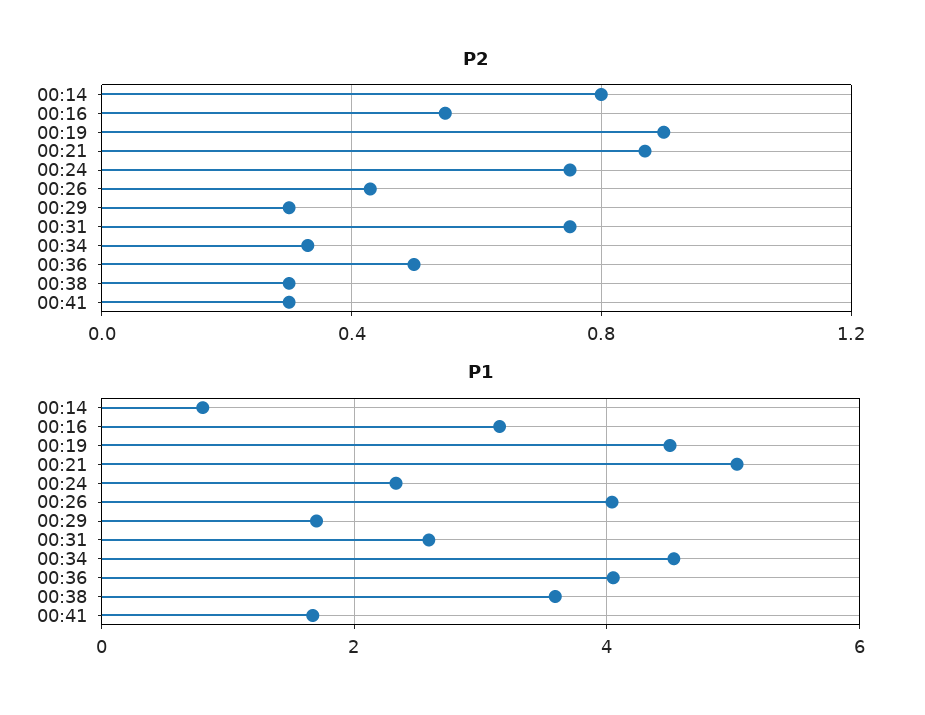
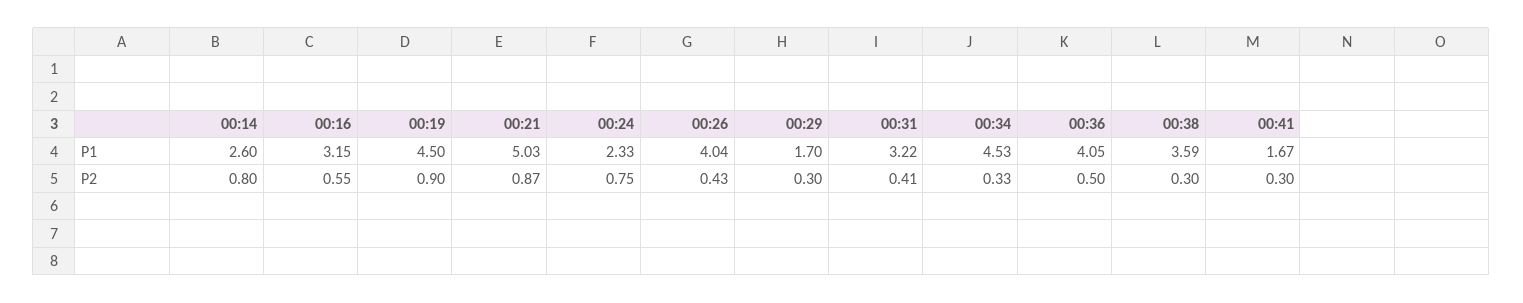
P2, 00:31: 0.75 -> 0.41
P1, 00:14: 0.8 -> 2.6
P1, 00:31: 2.6 -> 3.22

